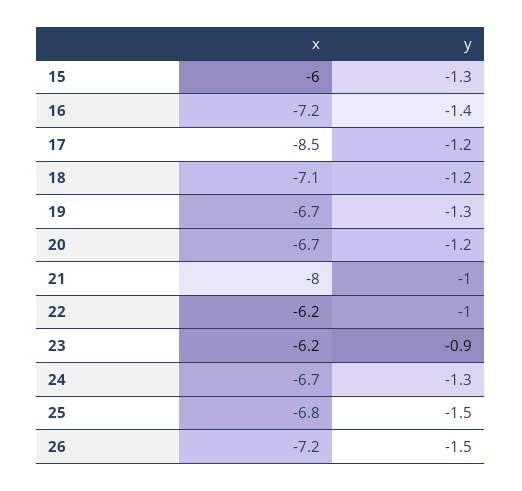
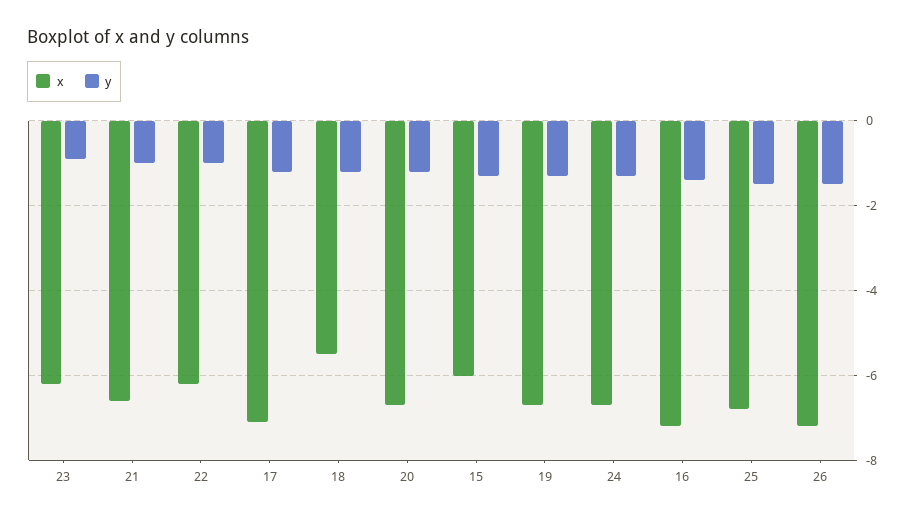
x, 17: -8.5 -> -7
x, 18: -7.1 -> -5.5
x, 21: -8 -> -6.5

